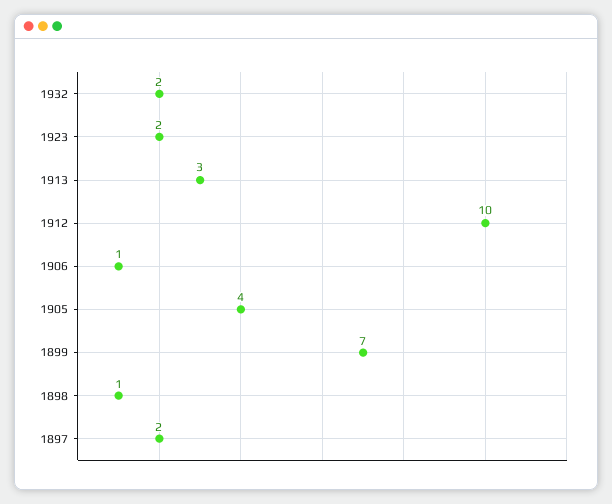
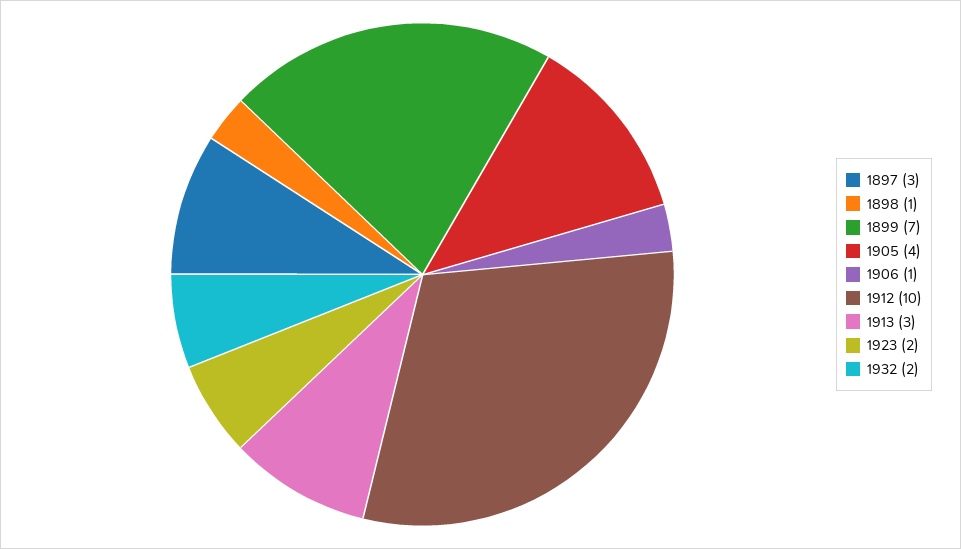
1897: 2 -> 3

